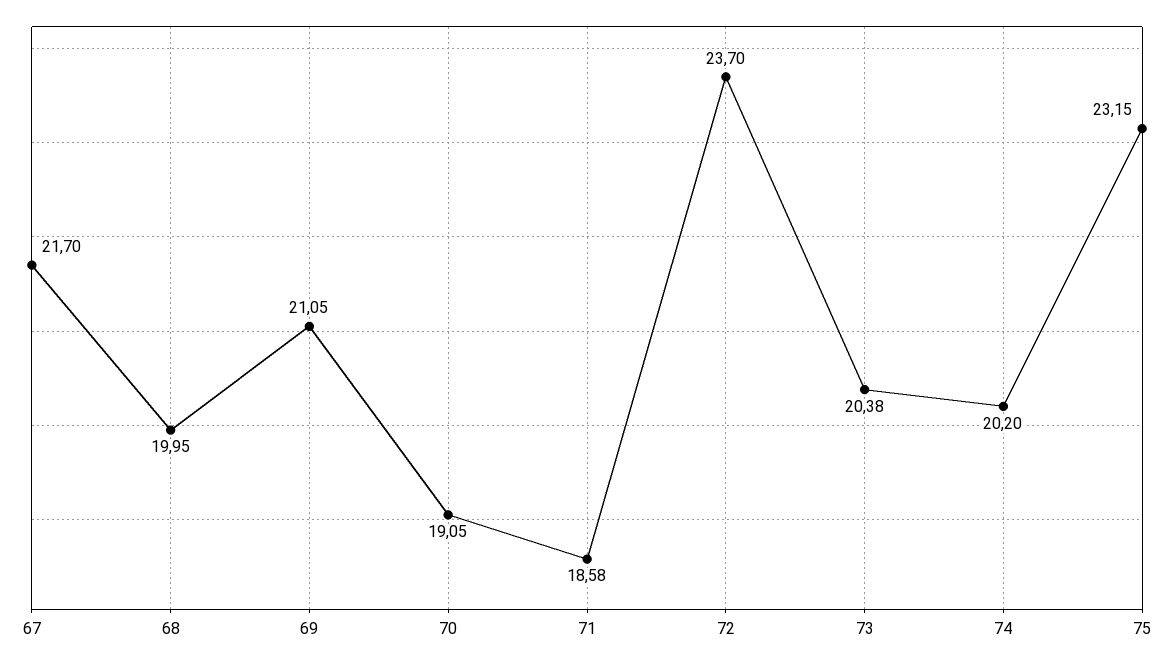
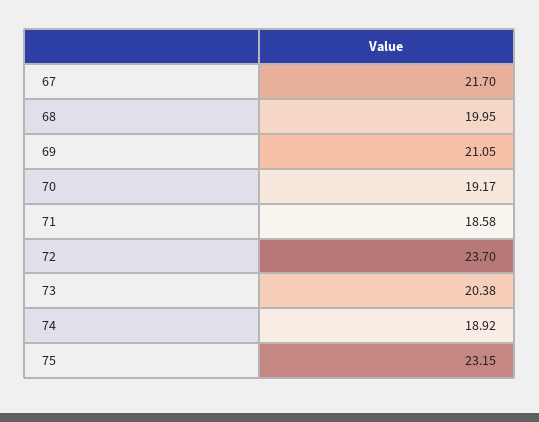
70: 19.05 -> 19.17
74: 20.2 -> 18.92

